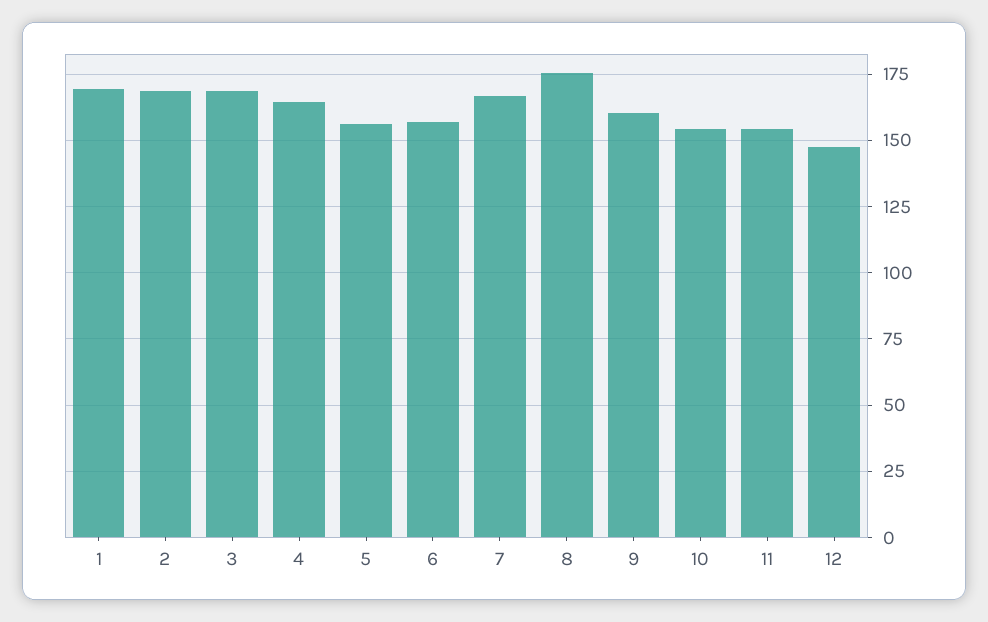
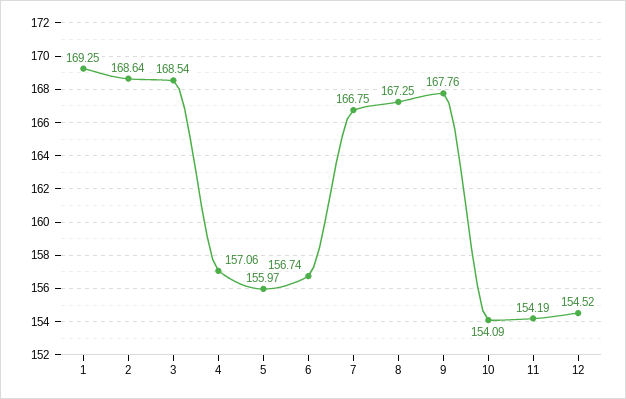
4: 165 -> 157.06
8: 175 -> 167.25
9: 160 -> 167.76
12: 147.5 -> 154.52

